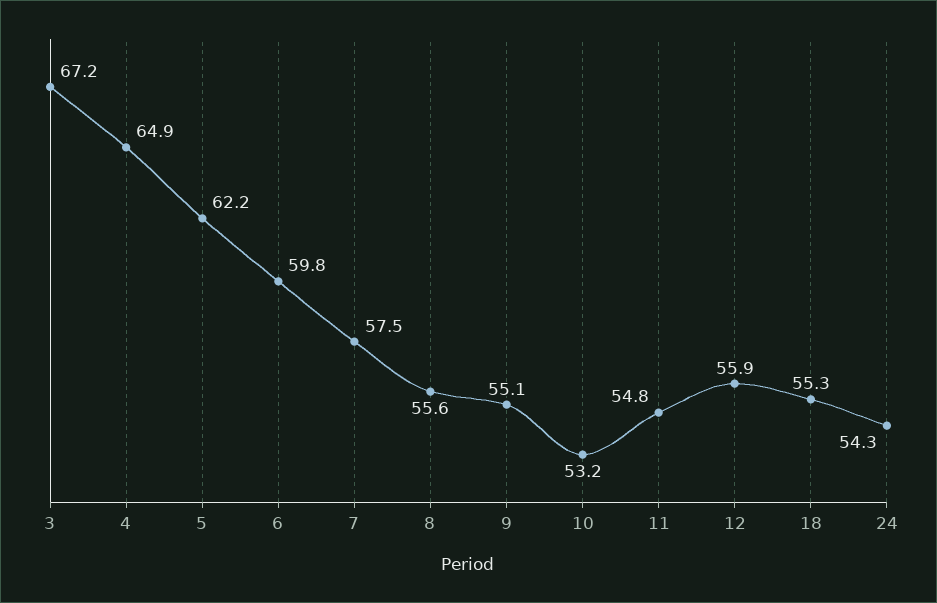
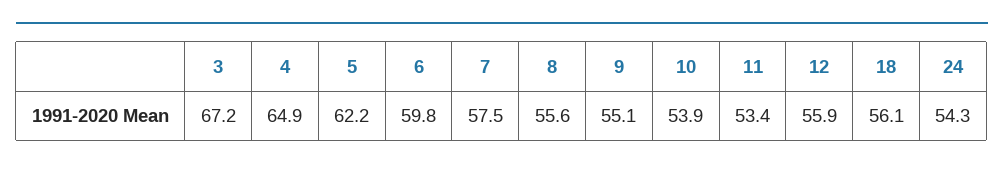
10: 53.2 -> 53.9
11: 54.8 -> 53.4
18: 55.3 -> 56.1

